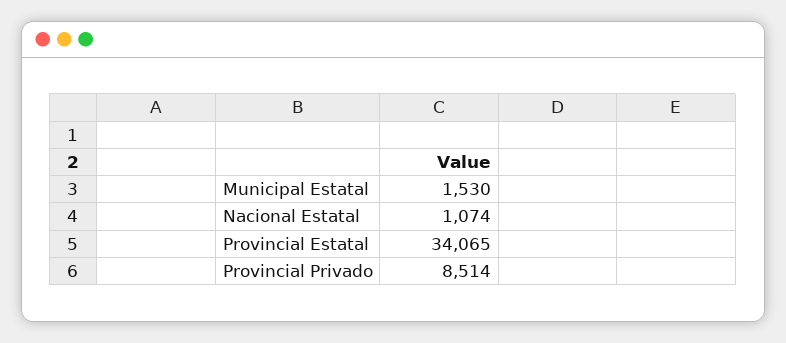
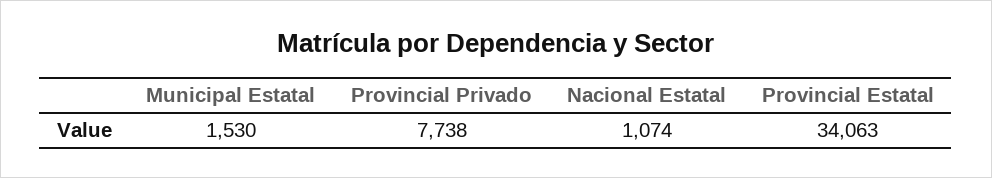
Provincial Estatal: 34065 -> 34063
Provincial Privado: 8514 -> 7738

